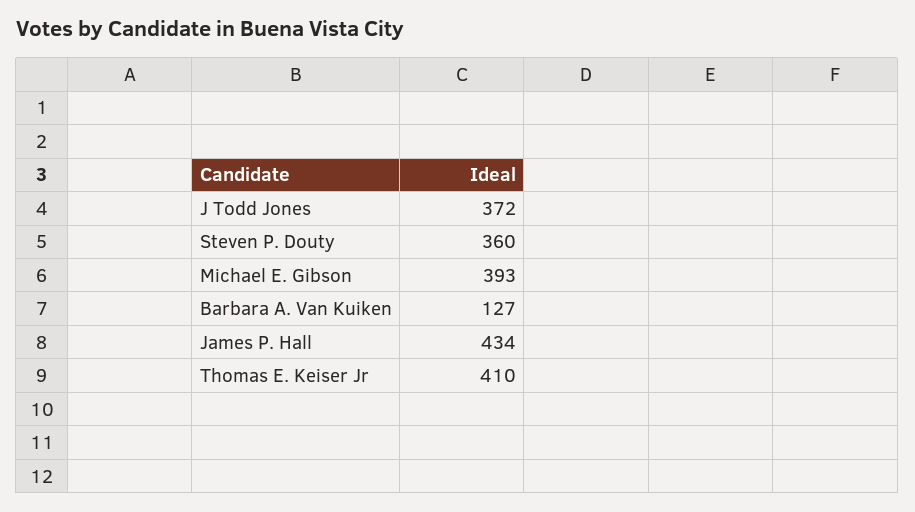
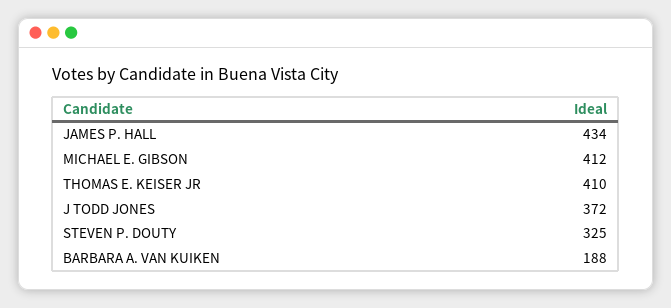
Steven P. Douty: 360 -> 325
Michael E. Gibson: 393 -> 412
Barbara A. Van Kuiken: 127 -> 188

